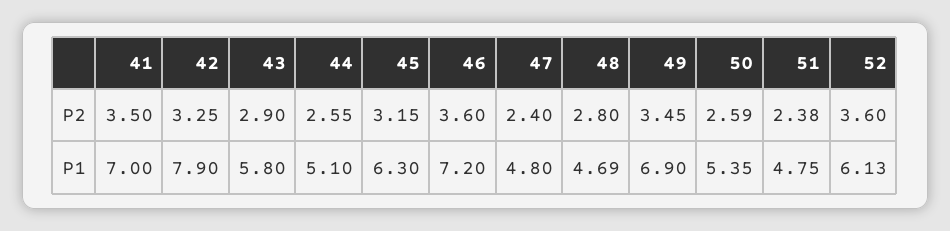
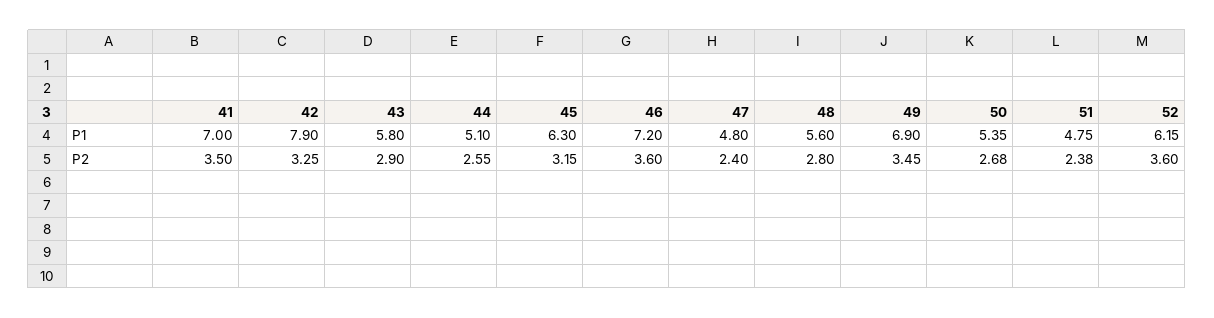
50, P2: 2.59 -> 2.68
48, P1: 4.69 -> 5.6
52, P1: 6.13 -> 6.15

